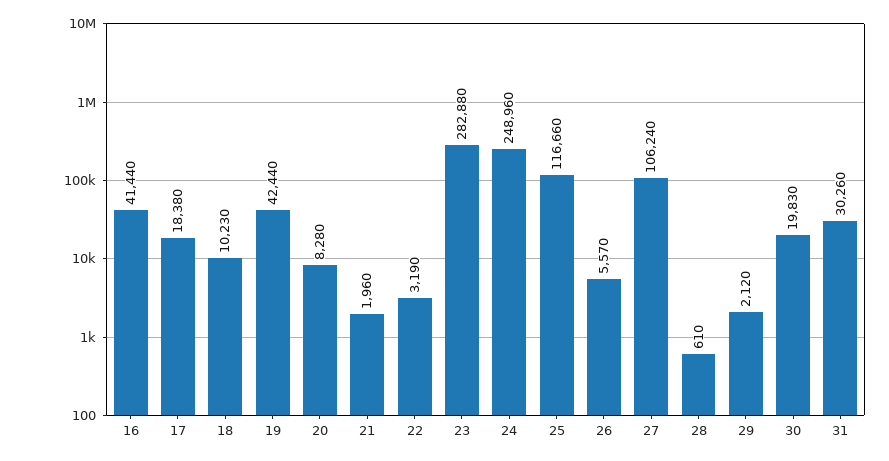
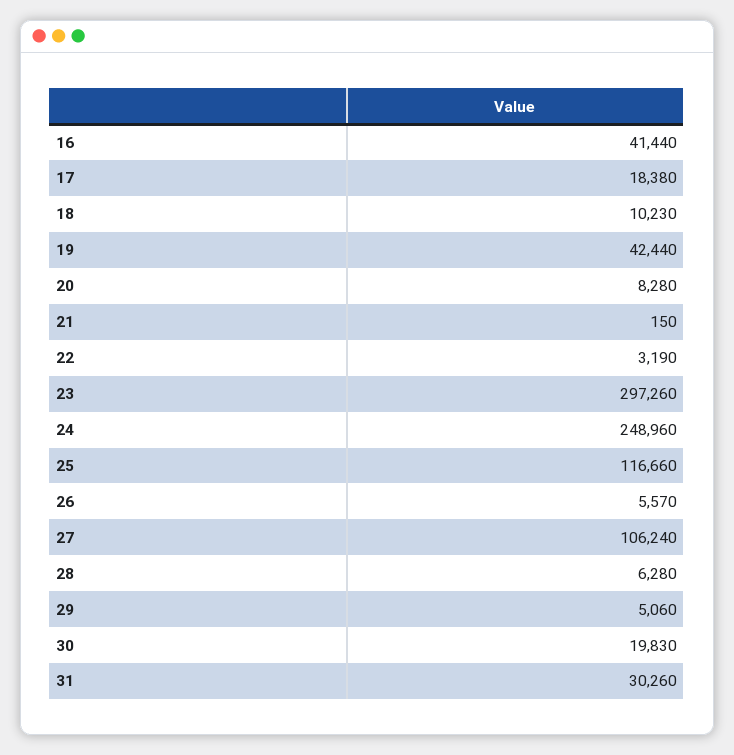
21: 1960 -> 150
23: 282880 -> 297260
28: 610 -> 6280
29: 2120 -> 5060

